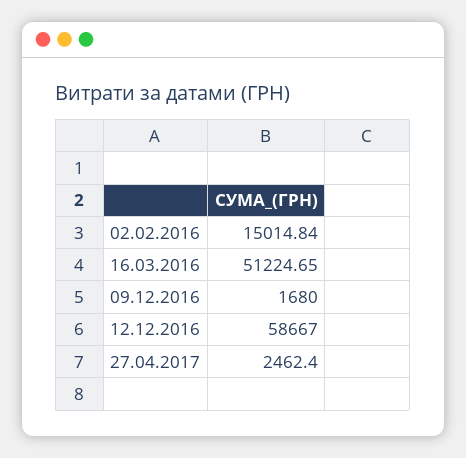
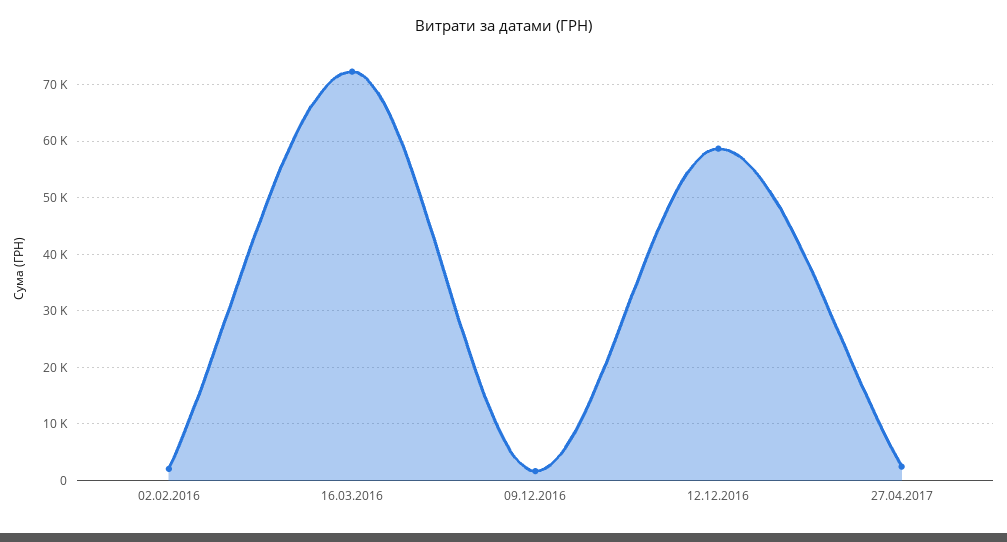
02.02.2016: 15014.84 -> 2000
16.03.2016: 51224.65 -> 72000

